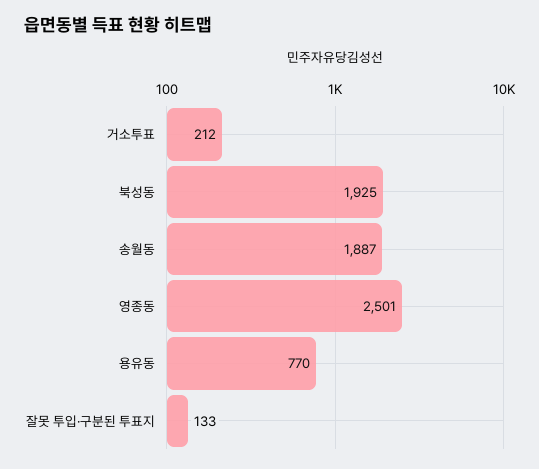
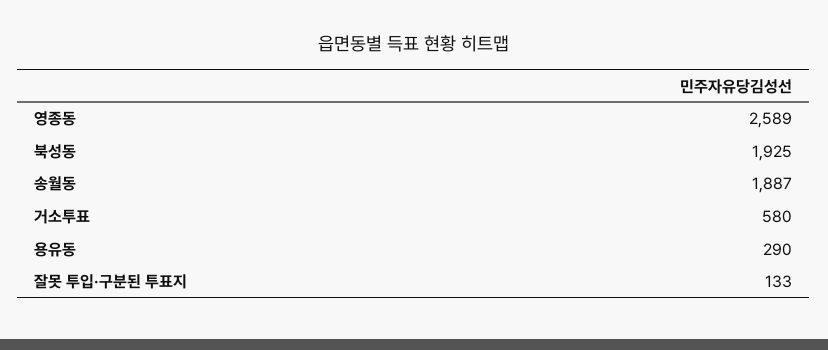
거소투표: 212 -> 580
영종동: 2501 -> 2589
용유동: 770 -> 290

